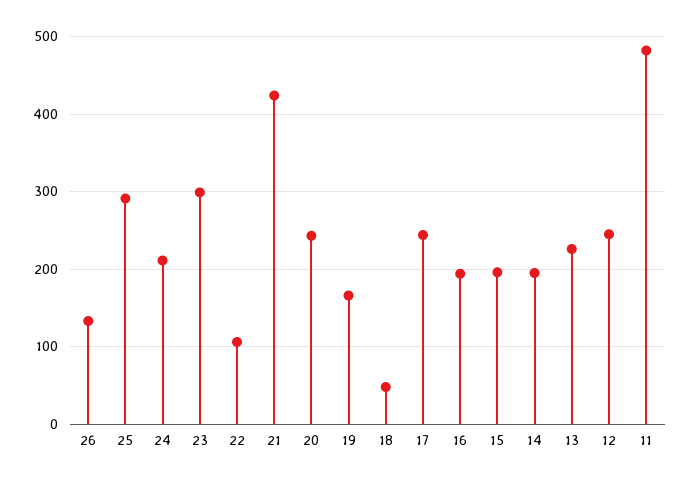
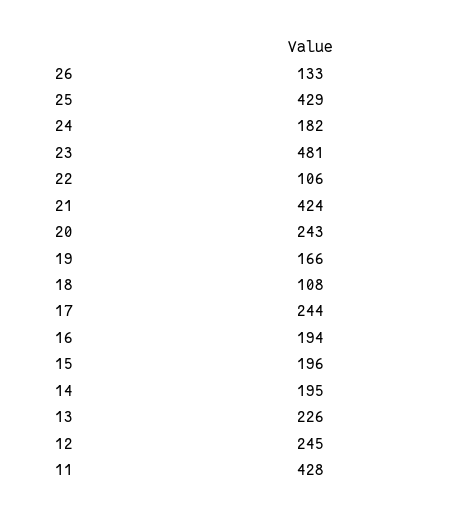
25: 290 -> 429
24: 210 -> 182
23: 300 -> 481
18: 50 -> 108
11: 480 -> 428

